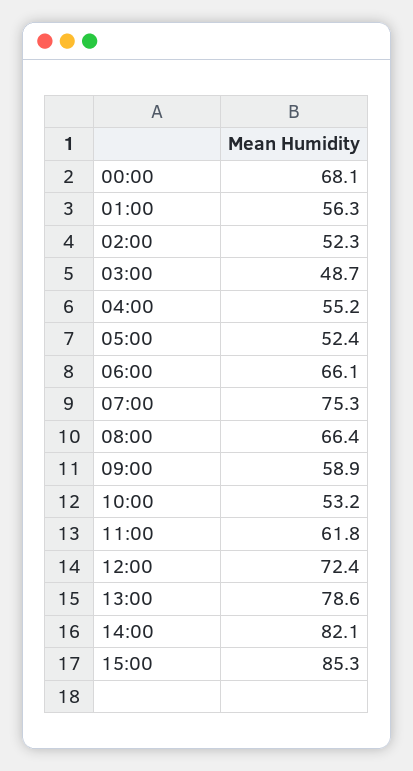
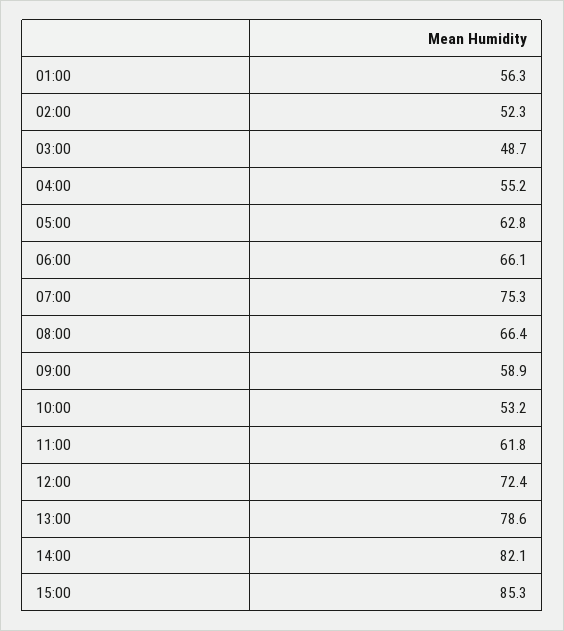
00:00: 68.1 -> none
05:00: 52.4 -> 62.8

